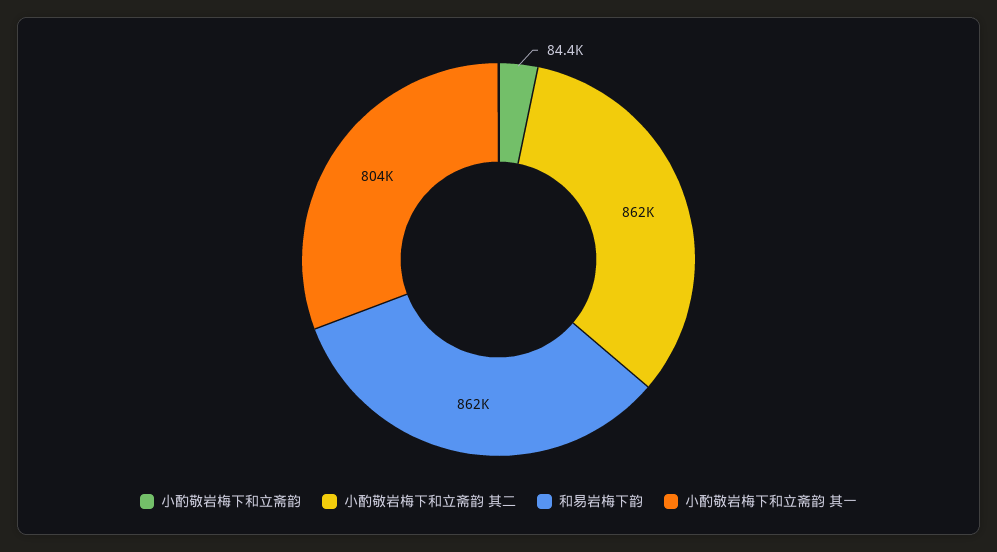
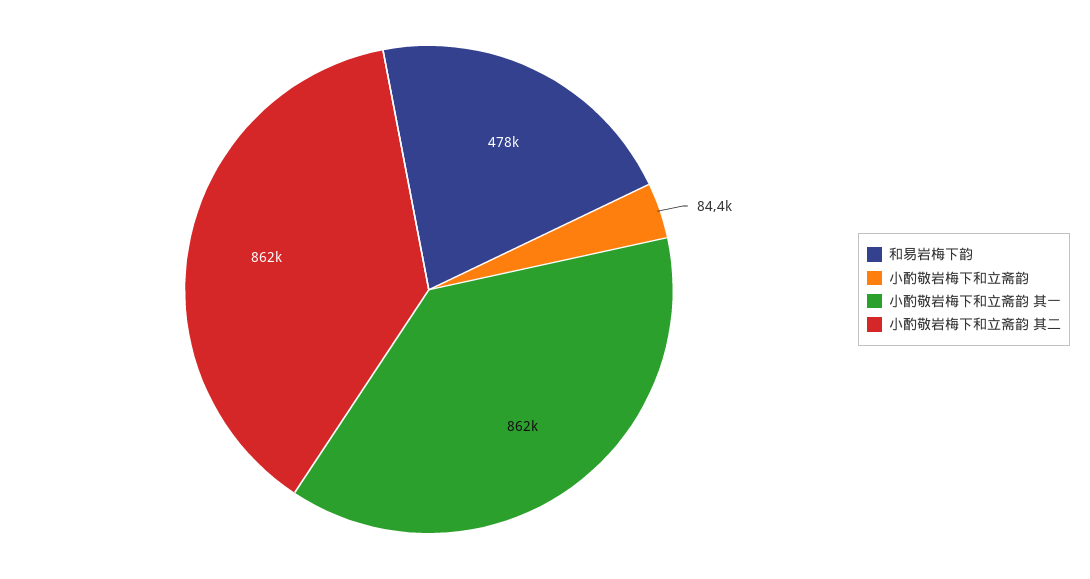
和易岩梅下韵: 862000 -> 478000
小酌敬岩梅下和立斋韵 其一: 804000 -> 862000

